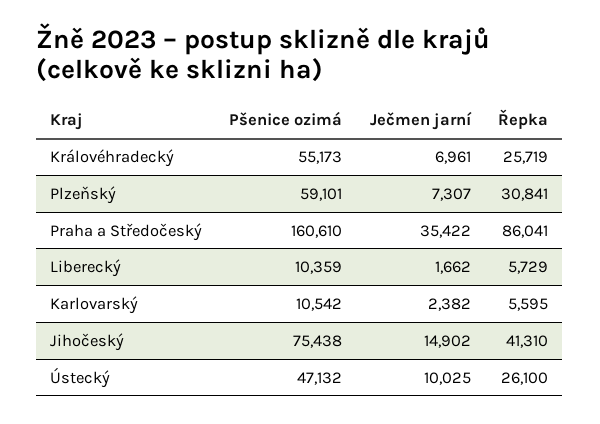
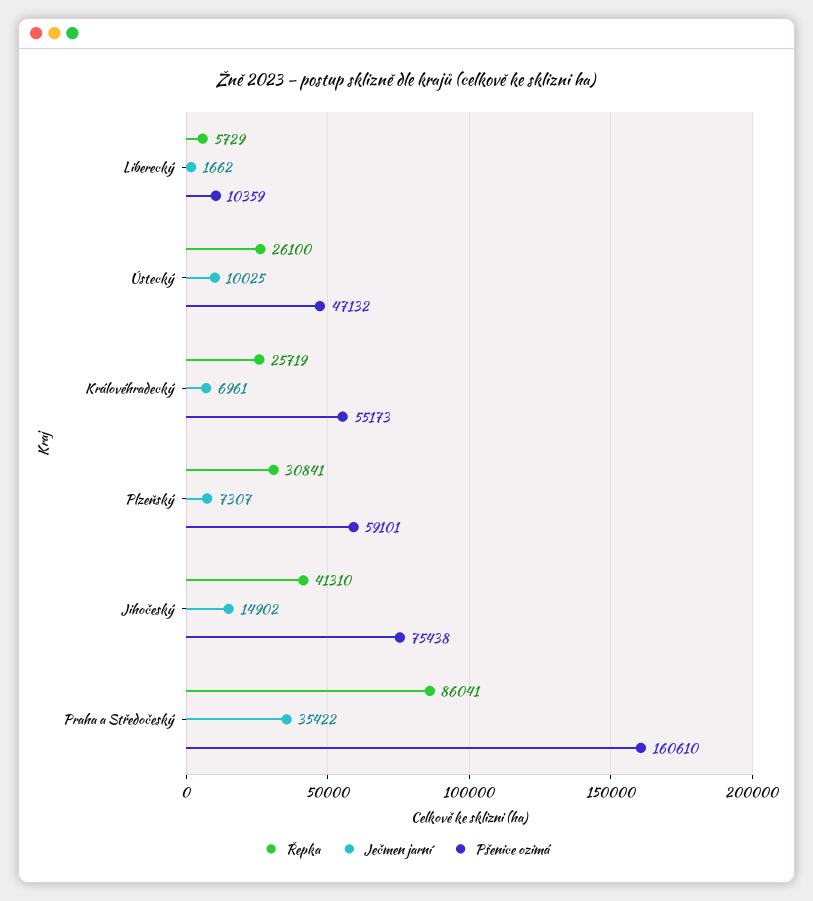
Pšenice ozimá, Karlovarský: 10542 -> none
Ječmen jarní, Karlovarský: 2382 -> none
Řepka, Karlovarský: 5595 -> none

